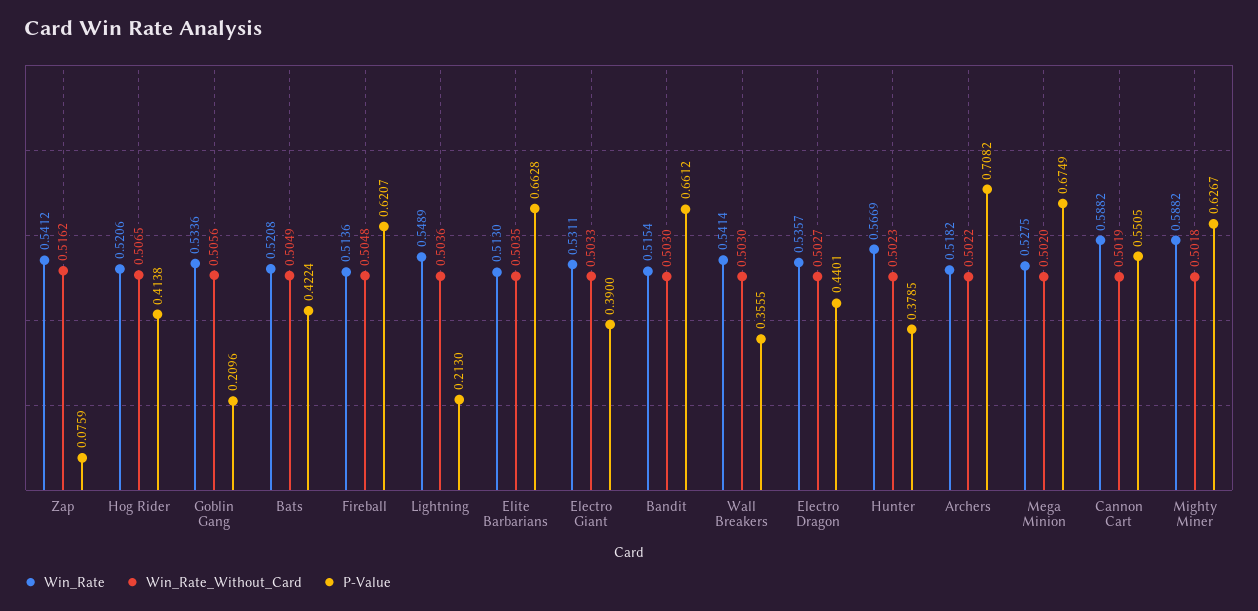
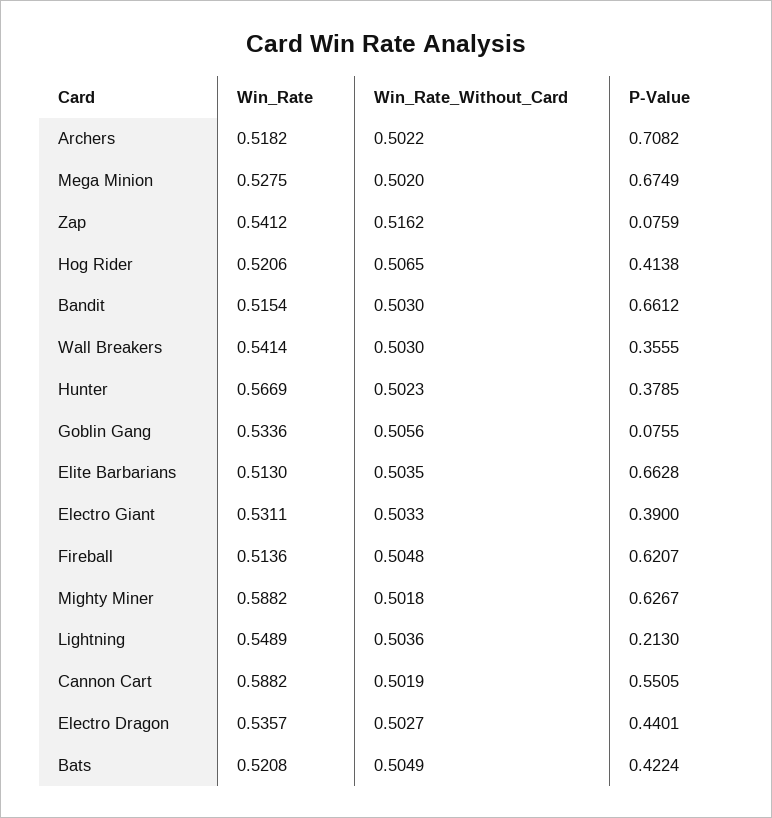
P-Value, Goblin Gang: 0.2096 -> 0.0755

